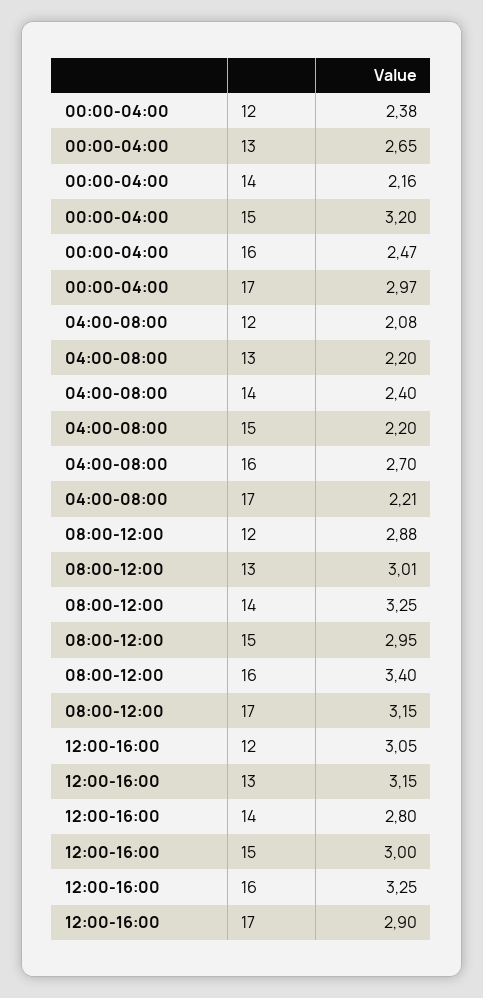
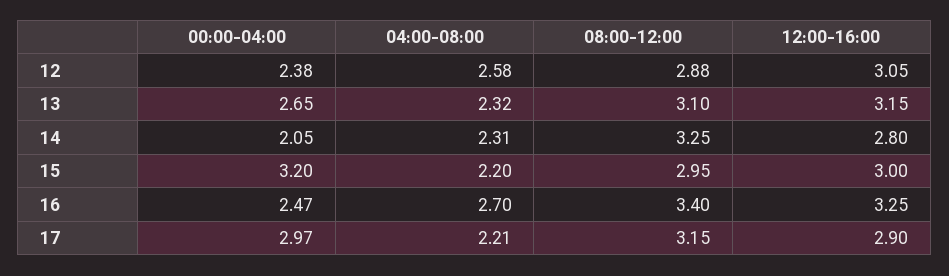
00:00-04:00, 14: 2.16 -> 2.05
04:00-08:00, 12: 2.08 -> 2.58
04:00-08:00, 13: 2.2 -> 2.32
04:00-08:00, 14: 2.4 -> 2.31
08:00-12:00, 13: 3.01 -> 3.1

